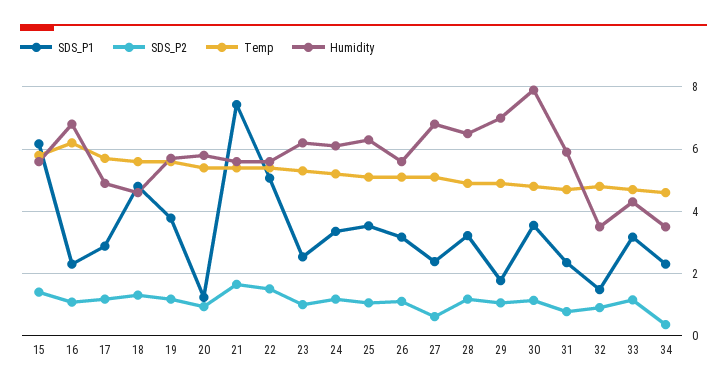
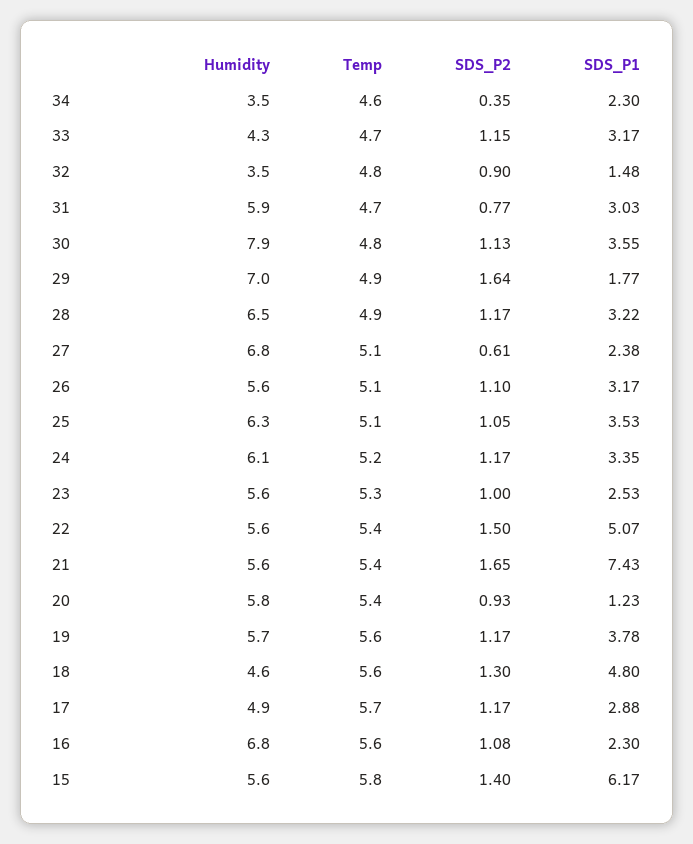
Temp, 16: 6.2 -> 5.6
Humidity, 23: 6.2 -> 5.6
SDS_P2, 29: 1 -> 1.64
SDS_P1, 31: 2.4 -> 3.03

